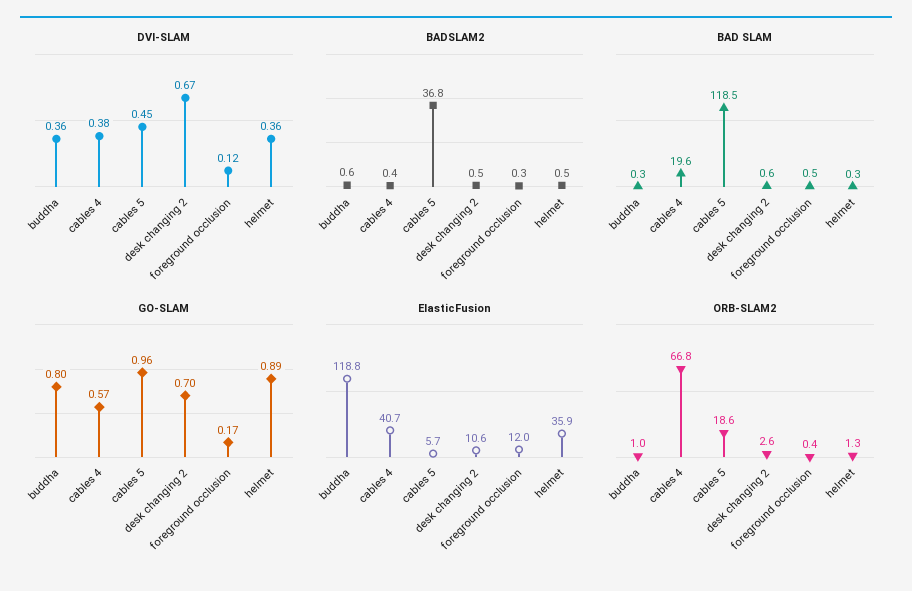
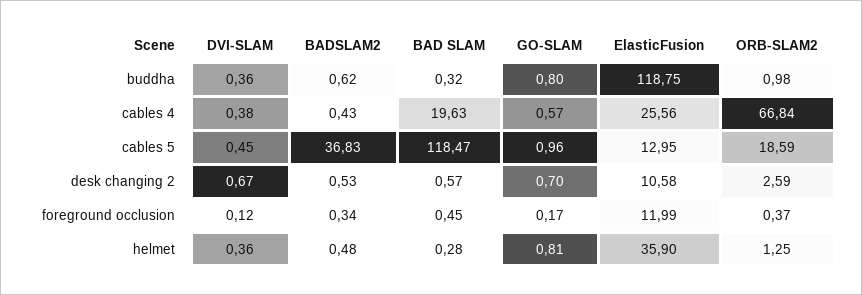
GO-SLAM, helmet: 0.89 -> 0.81
ElasticFusion, cables 4: 40.7 -> 25.56
ElasticFusion, cables 5: 5.7 -> 12.95

